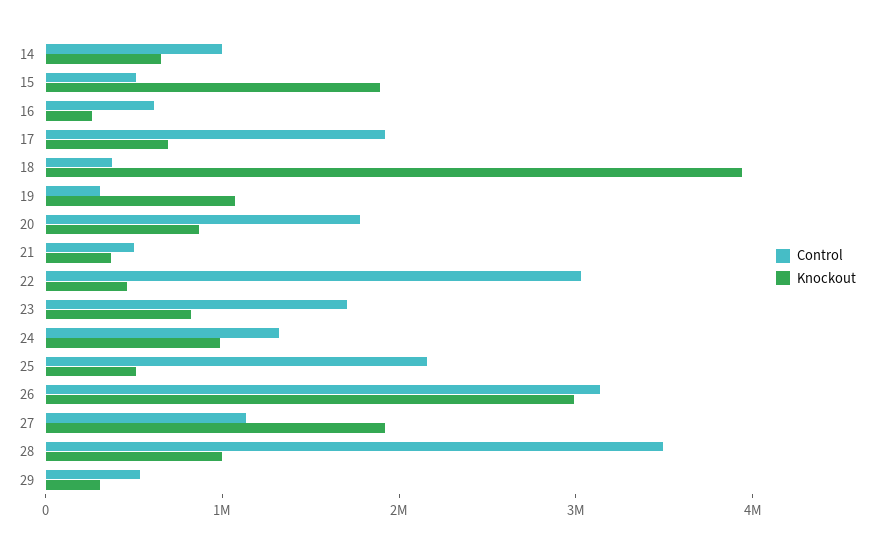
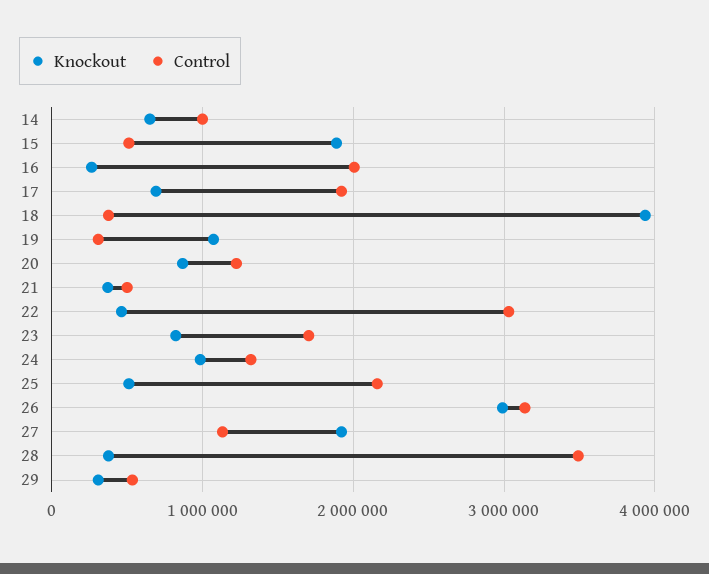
Control, 16: 600000 -> 2000000
Control, 20: 1800000 -> 1200000
Knockout, 28: 1000000 -> 400000

